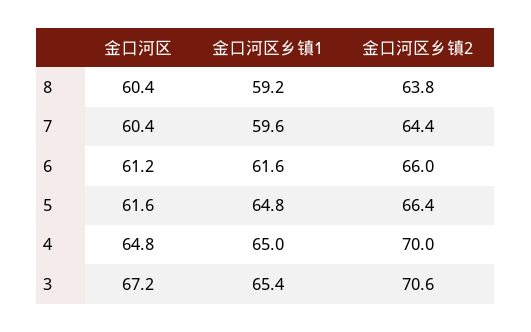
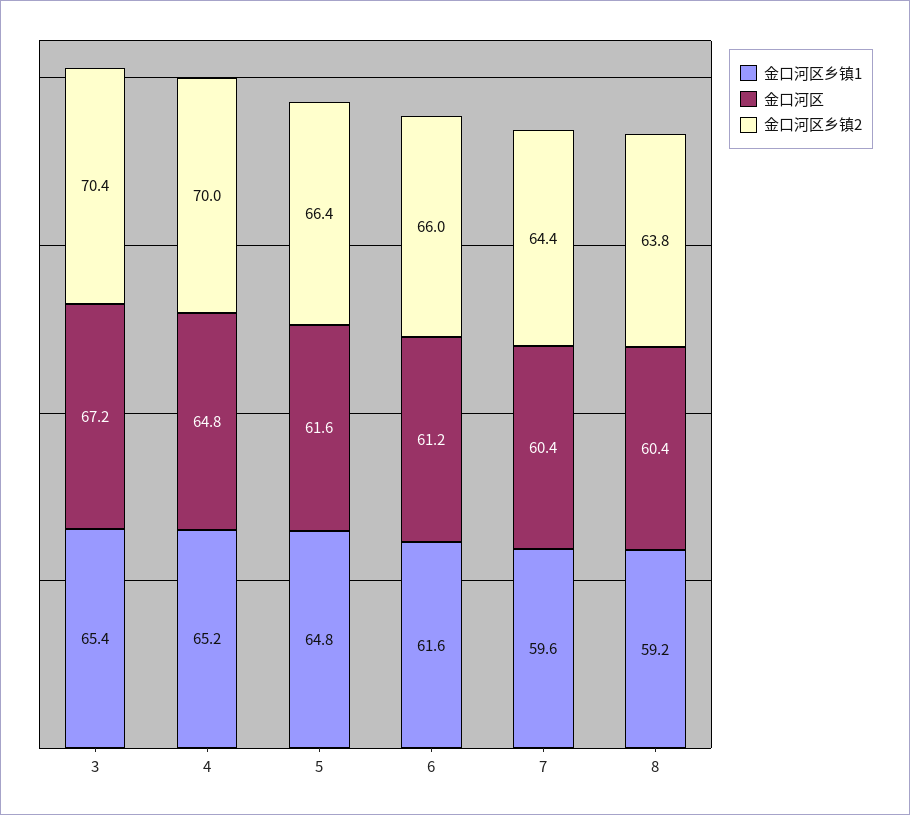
金口河区乡镇1, 4: 65 -> 65.2
金口河区乡镇2, 3: 70.6 -> 70.4

